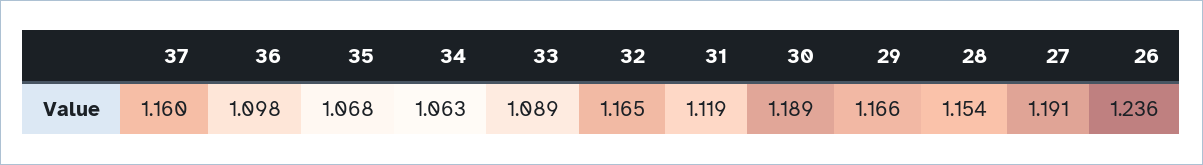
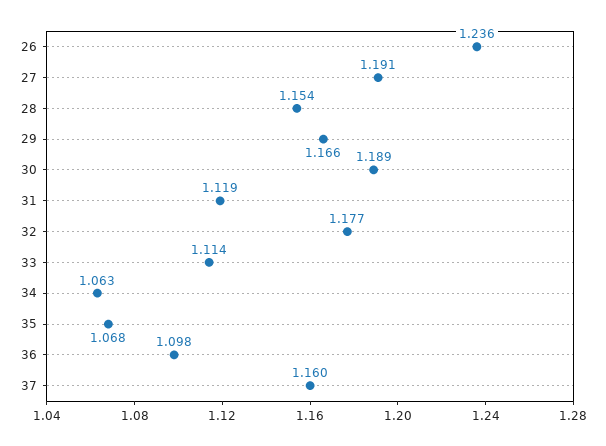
33: 1.089 -> 1.114
32: 1.165 -> 1.177

